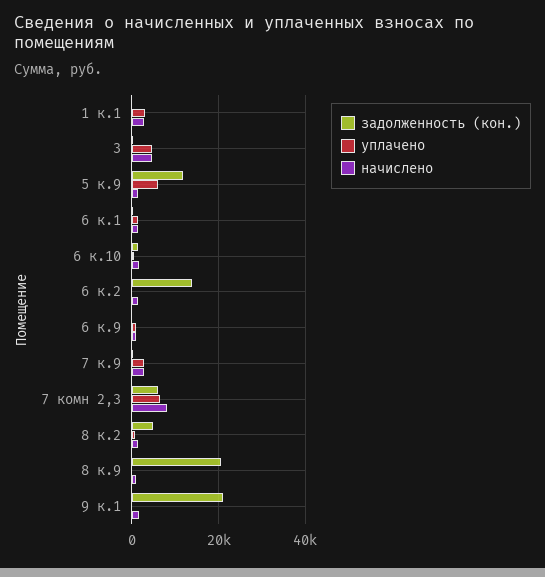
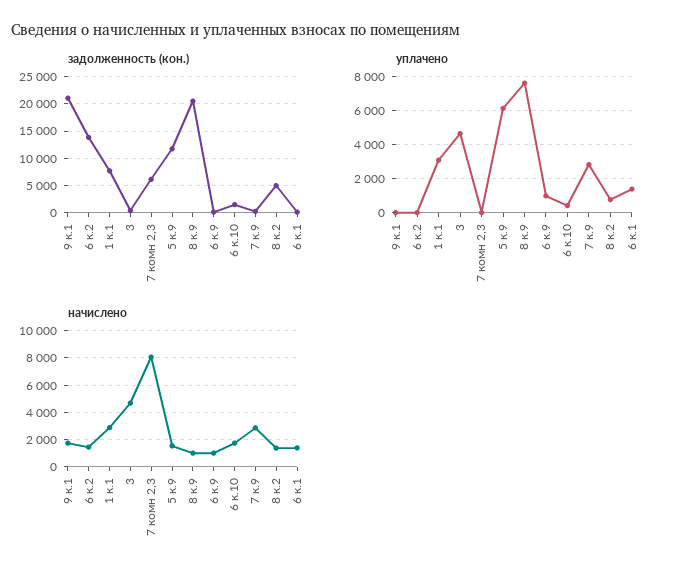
задолженность (кон.), 1 к.1: 0 -> 7500
уплачено, 7 комн 2,3: 6000 -> 0
уплачено, 8 к.9: 0 -> 7500

